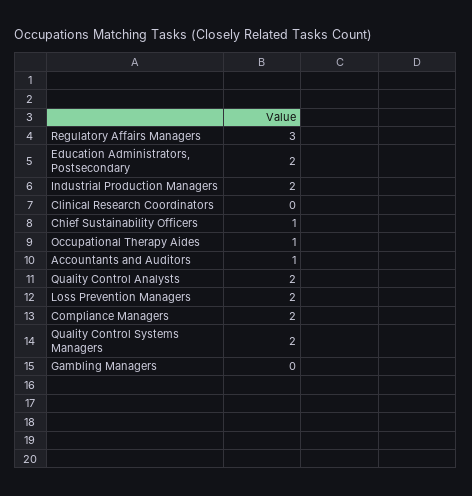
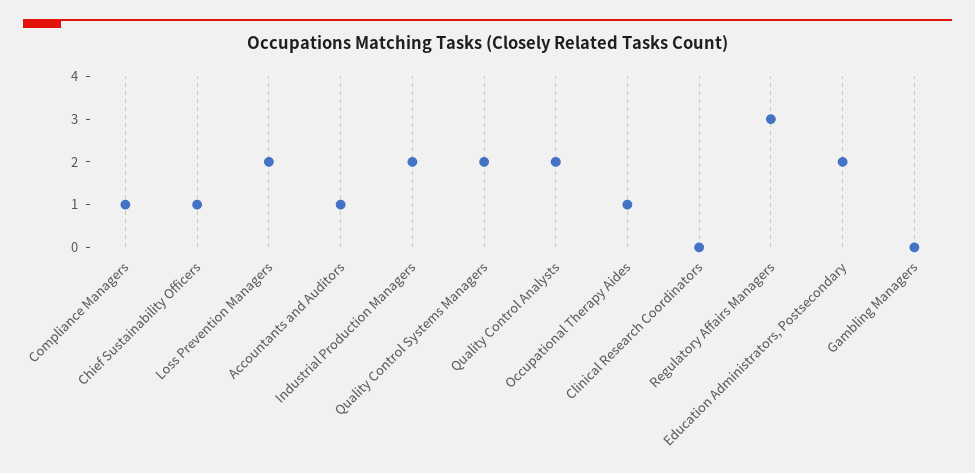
Compliance Managers: 2 -> 1

